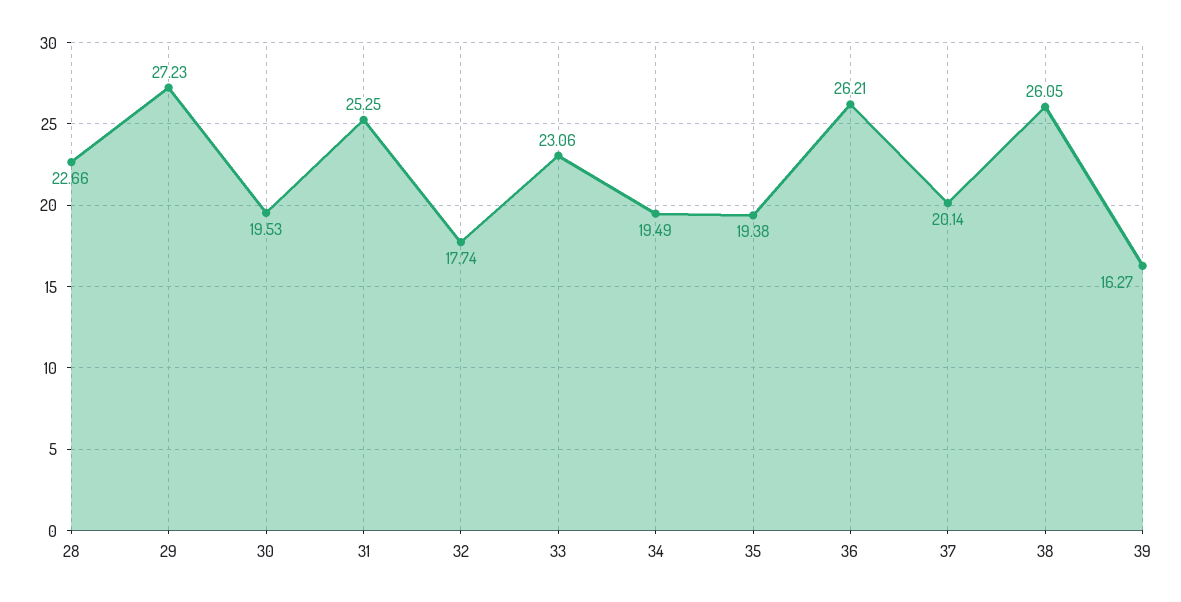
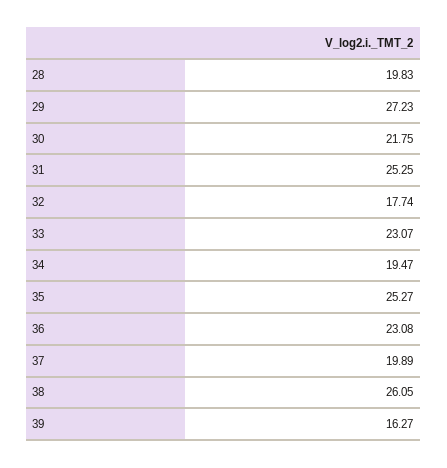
28: 22.66 -> 19.83
30: 19.53 -> 21.75
33: 23.06 -> 23.07
34: 19.49 -> 19.47
35: 19.38 -> 25.27
36: 26.21 -> 23.08
37: 20.14 -> 19.89

